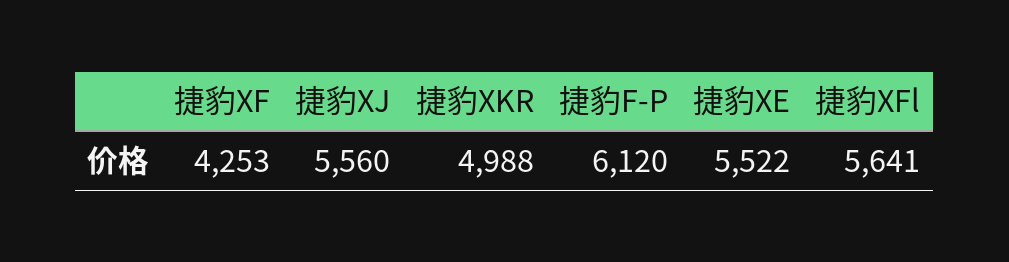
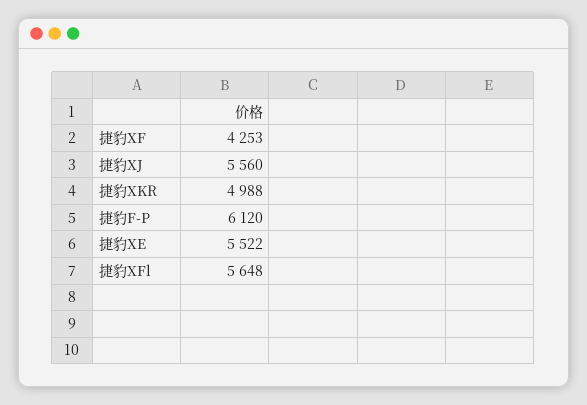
捷豹XFl: 5641 -> 5648

